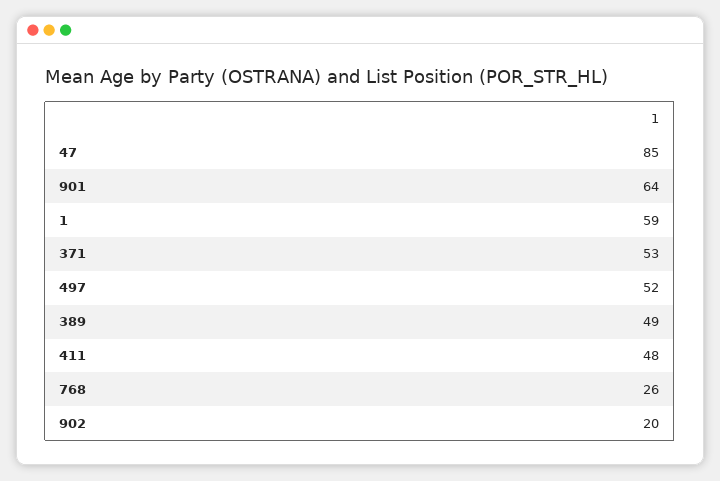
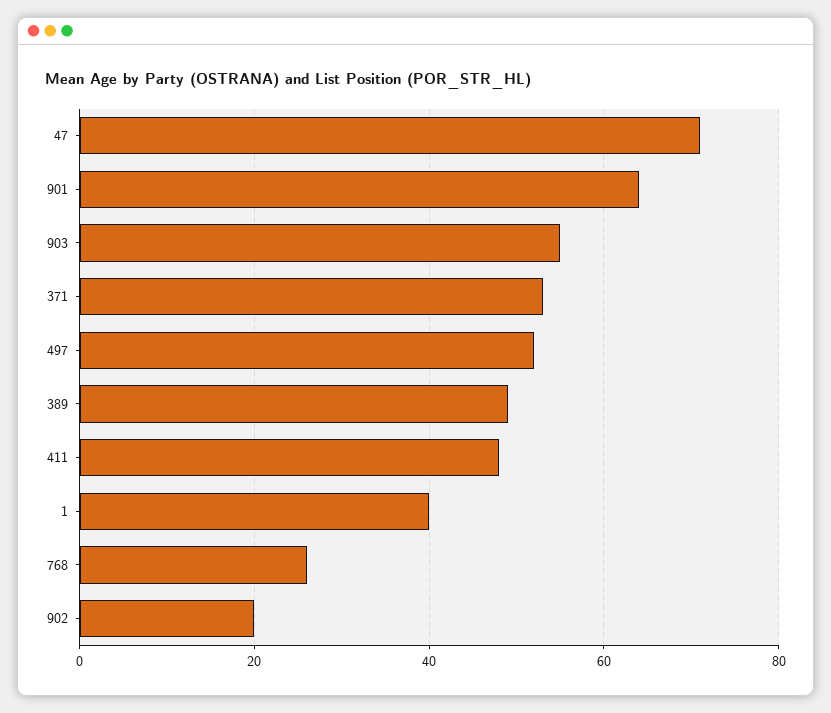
47: 85 -> 70
1: 59 -> 40
903: none -> 55

